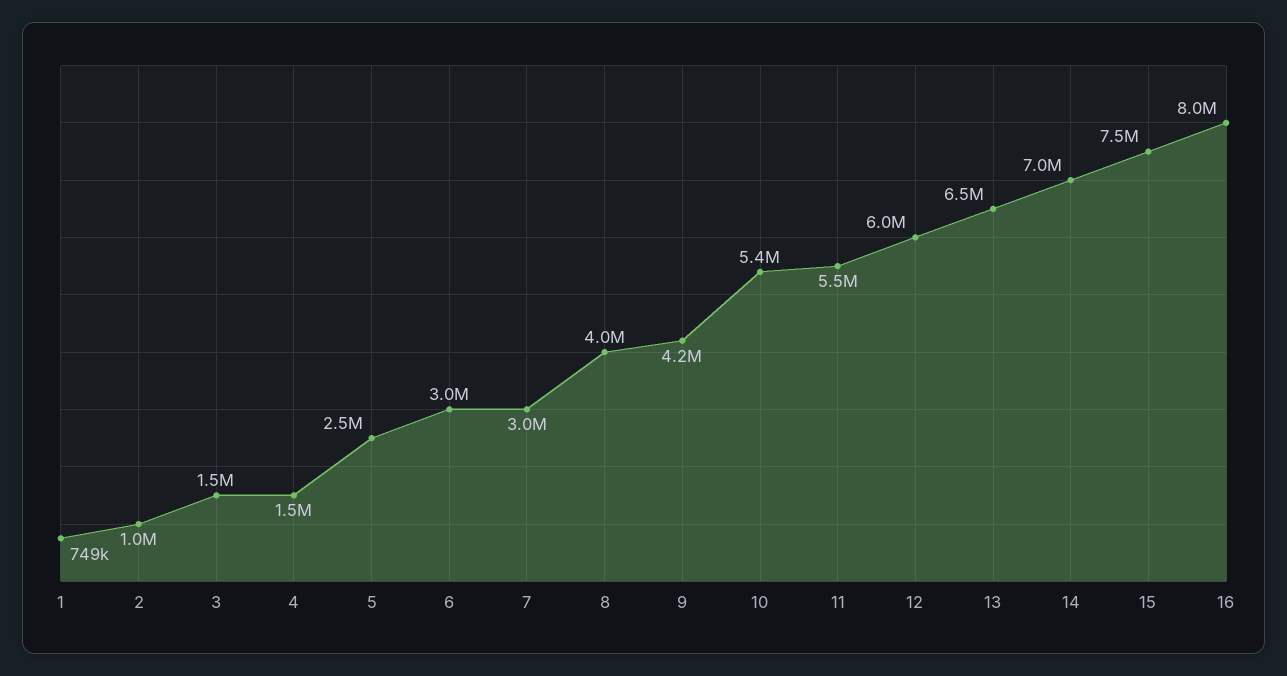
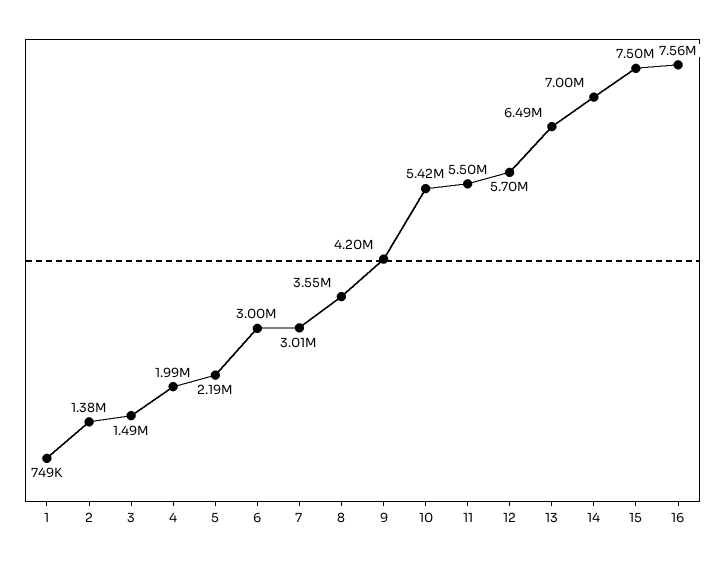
2: 1000000 -> 1380000
4: 1500000 -> 1990000
5: 2500000 -> 2190000
8: 4000000 -> 3550000
12: 6000000 -> 5700000
16: 8000000 -> 7560000

